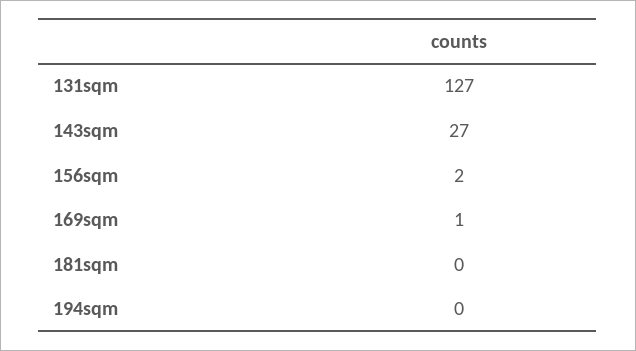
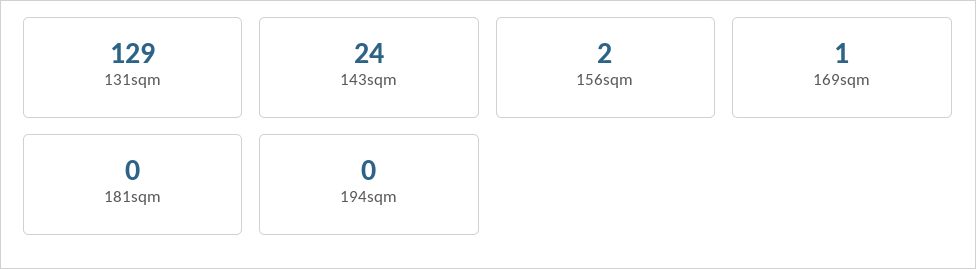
131sqm: 127 -> 129
143sqm: 27 -> 24

